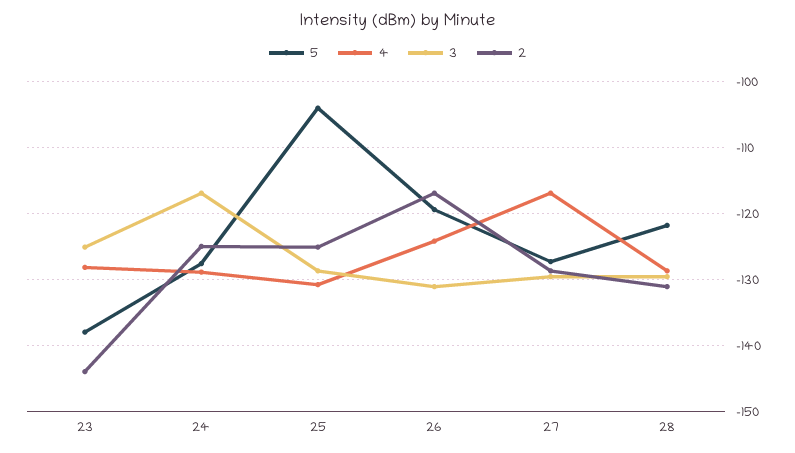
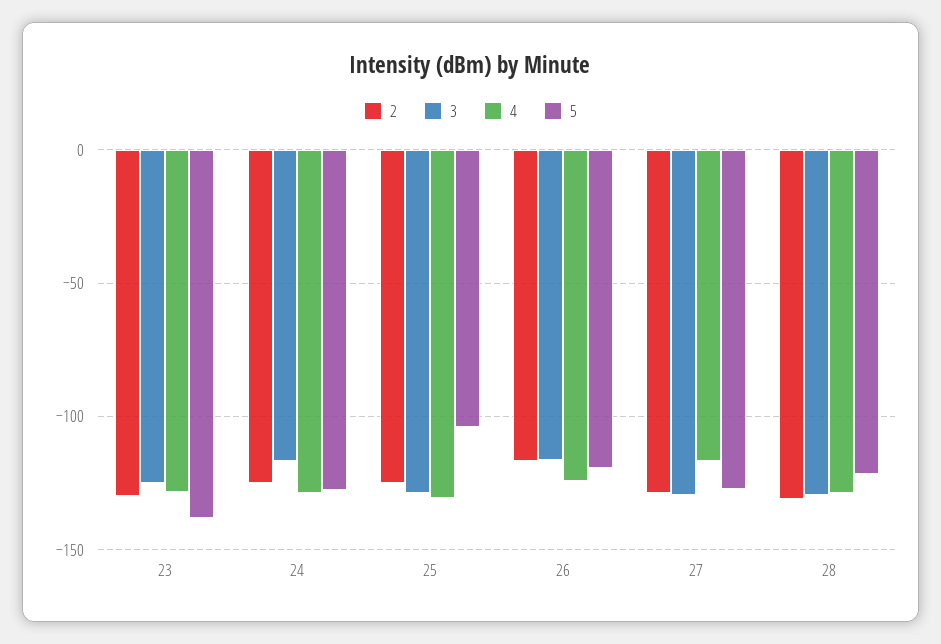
2, 23: -144 -> -130
3, 26: -131 -> -115

